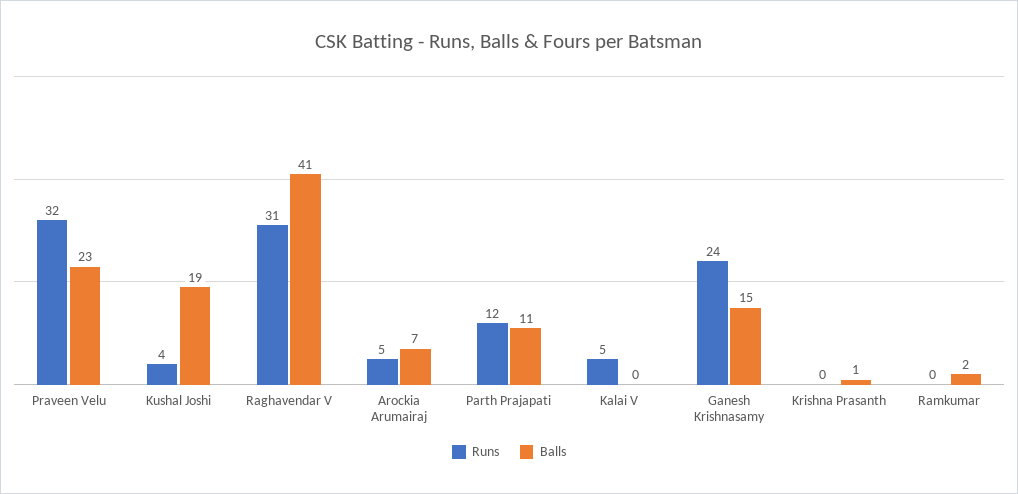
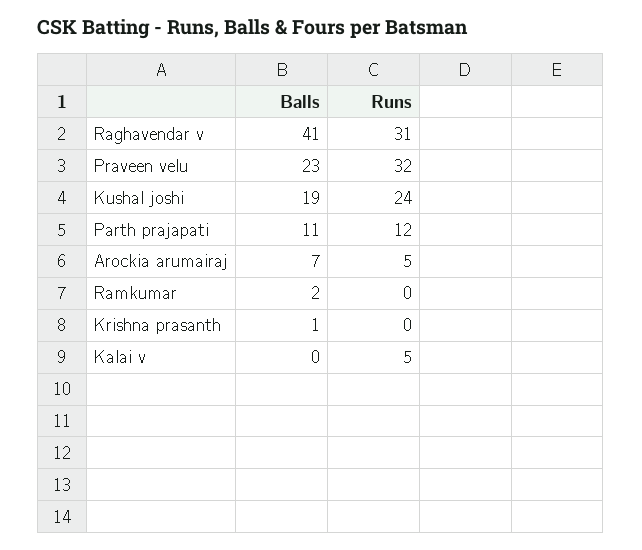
Runs, Kushal Joshi: 4 -> 24
Runs, Ganesh Krishnasamy: 24 -> none
Balls, Ganesh Krishnasamy: 15 -> none

